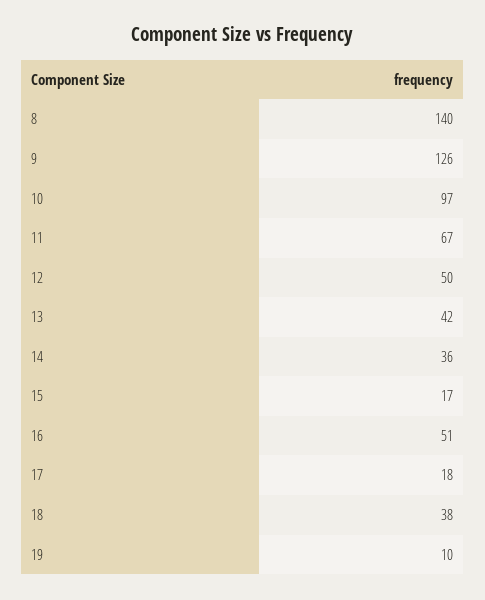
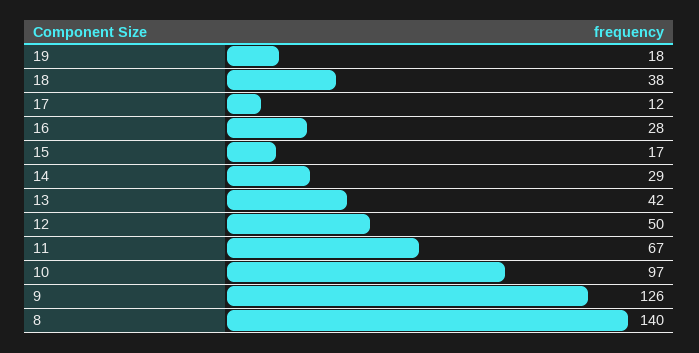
14: 36 -> 29
16: 51 -> 28
17: 18 -> 12
19: 10 -> 18

